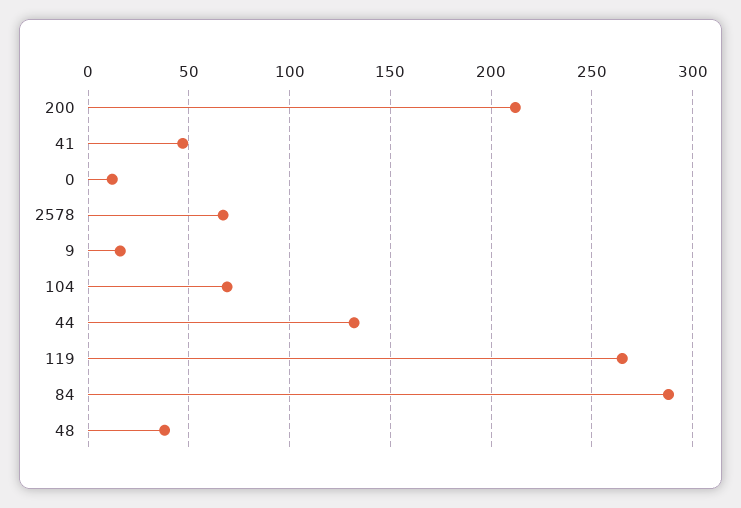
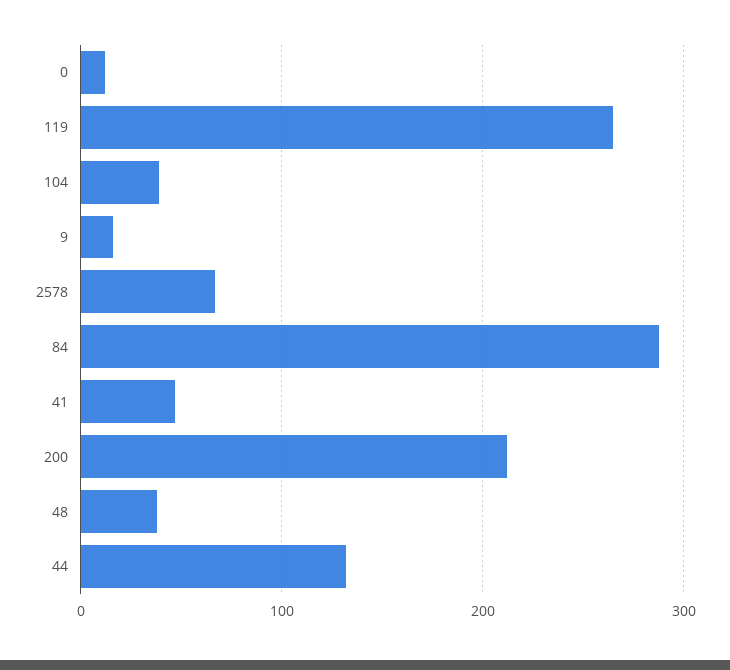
104: 70 -> 40

